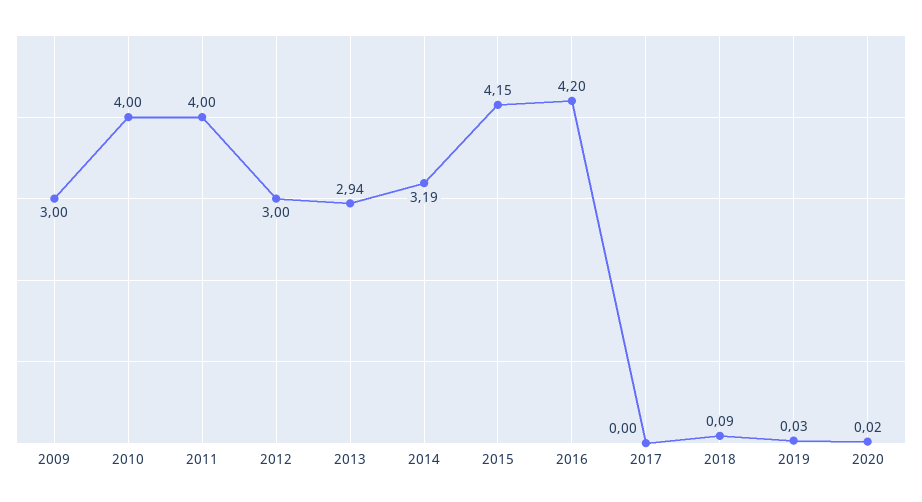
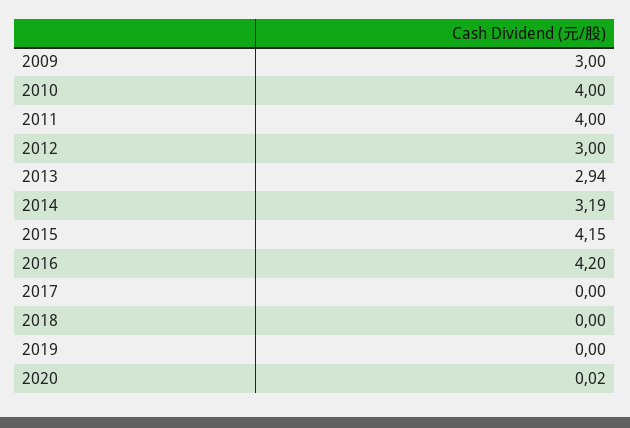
2018: 0.09 -> 0
2019: 0.03 -> 0

